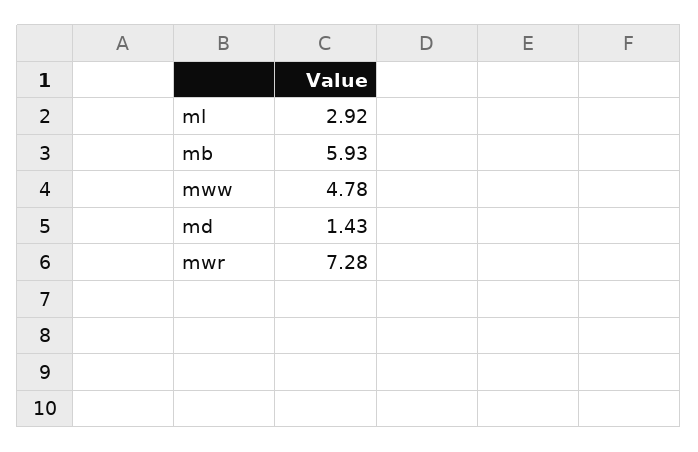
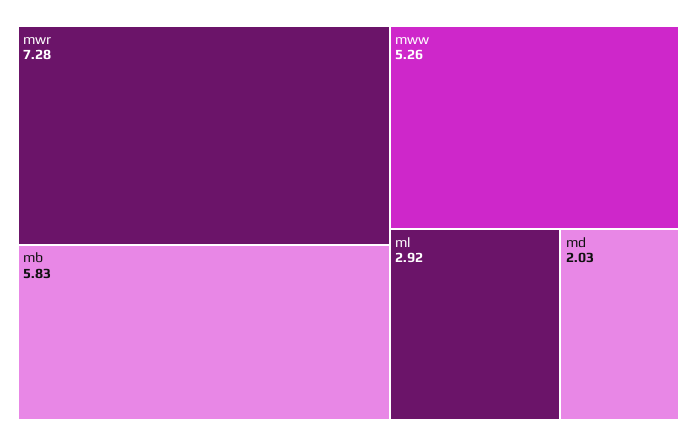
mb: 5.93 -> 5.83
mww: 4.78 -> 5.26
md: 1.43 -> 2.03

